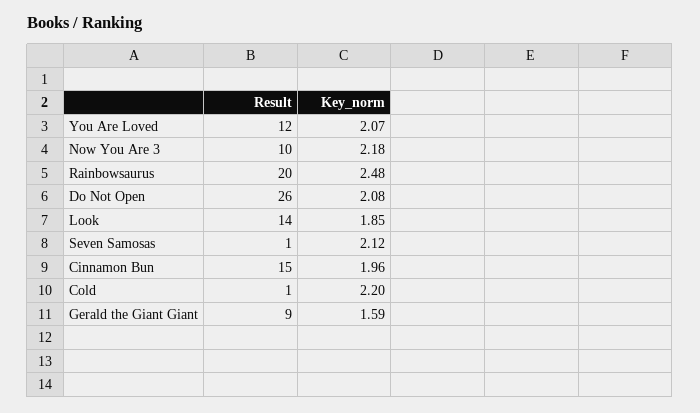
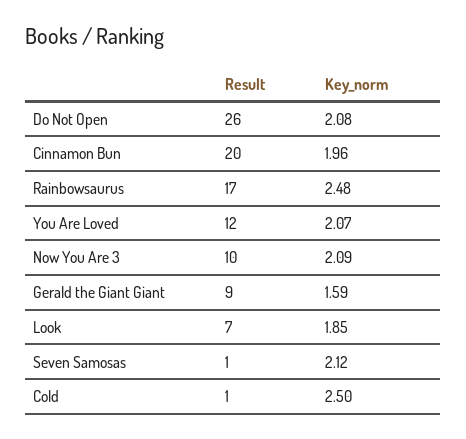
Key_norm, Now You Are 3: 2.18 -> 2.09
Result, Rainbowsaurus: 20 -> 17
Result, Look: 14 -> 7
Result, Cinnamon Bun: 15 -> 20
Key_norm, Cold: 2.2 -> 2.5

